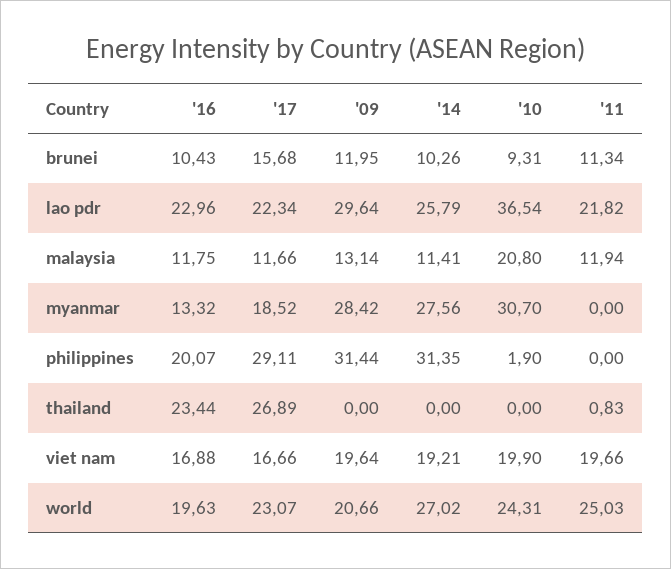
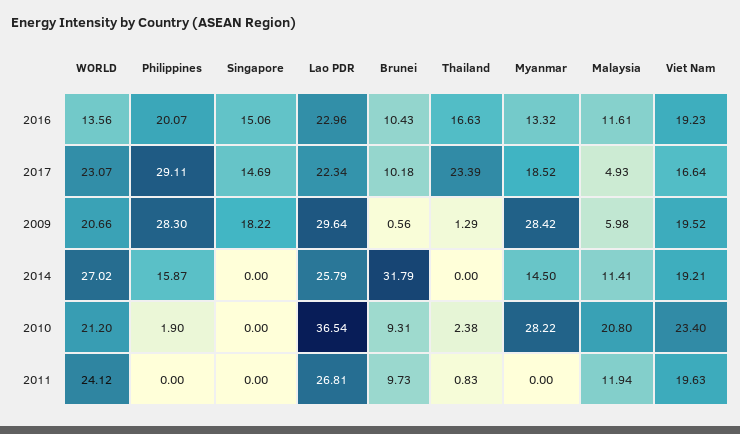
'17, brunei: 15.68 -> 10.18
'09, brunei: 11.95 -> 0.56
'14, brunei: 10.26 -> 31.79
'11, brunei: 11.34 -> 9.73
'11, lao pdr: 21.82 -> 26.81
'16, malaysia: 11.75 -> 11.61
'17, malaysia: 11.66 -> 4.93
'09, malaysia: 13.14 -> 5.98
'14, myanmar: 27.56 -> 14.5
'10, myanmar: 30.7 -> 28.22
'09, philippines: 31.44 -> 28.3
'14, philippines: 31.35 -> 15.87
'16, thailand: 23.44 -> 16.63
'17, thailand: 26.89 -> 23.39
'09, thailand: 0 -> 1.29
'10, thailand: 0 -> 2.38
'16, viet nam: 16.88 -> 19.23
'17, viet nam: 16.66 -> 16.64
'09, viet nam: 19.64 -> 19.52
'10, viet nam: 19.9 -> 23.4
'11, viet nam: 19.66 -> 19.63
'16, world: 19.63 -> 13.56
'10, world: 24.31 -> 21.2
'11, world: 25.03 -> 24.12
'16, Singapore: none -> 15.06
'17, Singapore: none -> 14.69
'09, Singapore: none -> 18.22
'14, Singapore: none -> 0
'10, Singapore: none -> 0
'11, Singapore: none -> 0

